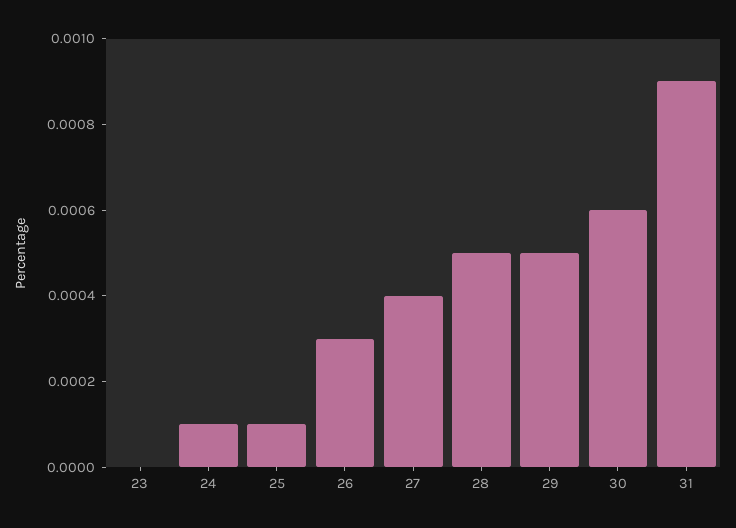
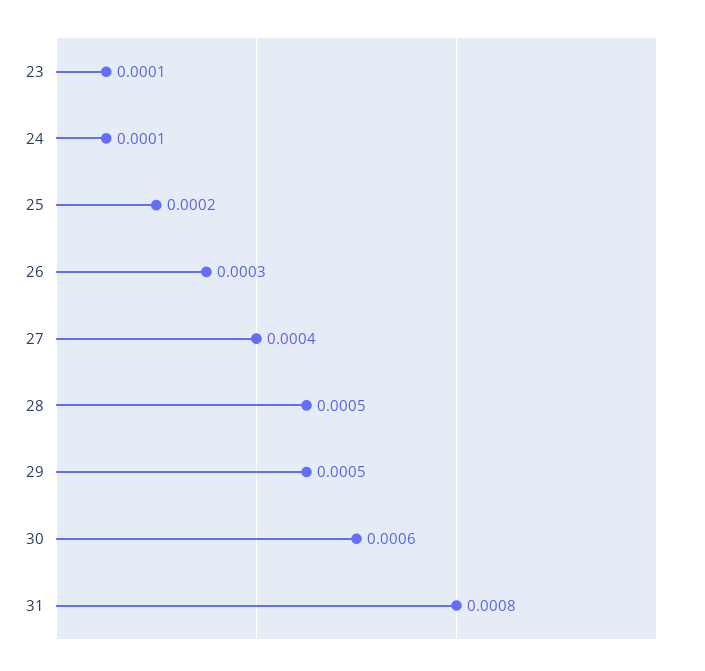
23: 0 -> 0.0001
25: 0.0001 -> 0.0002
31: 0.0009 -> 0.0008

